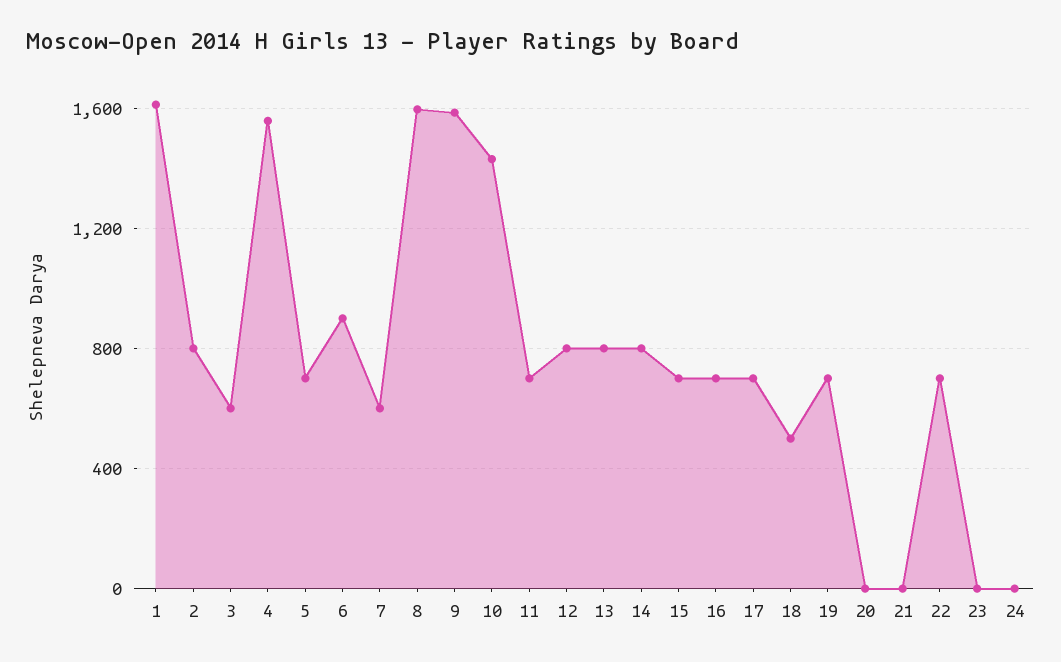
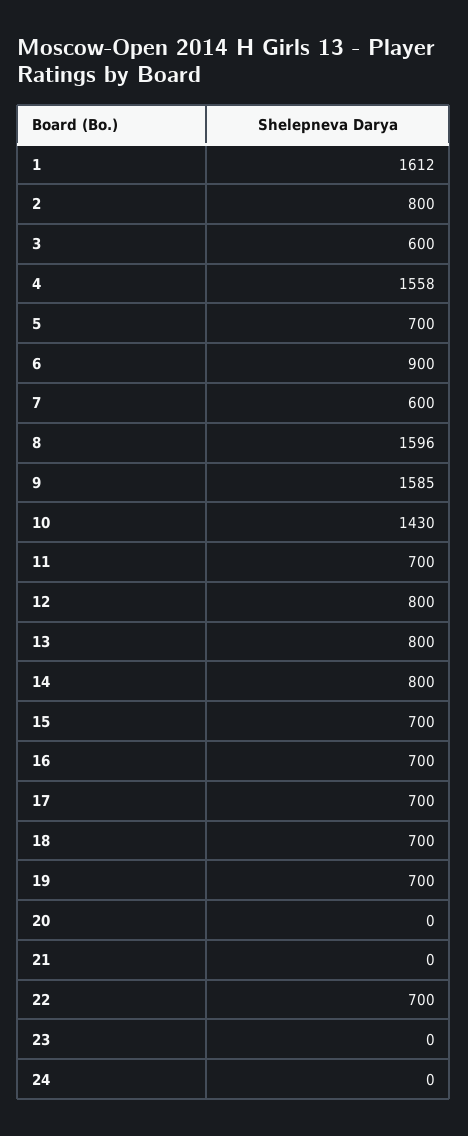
18: 500 -> 700

